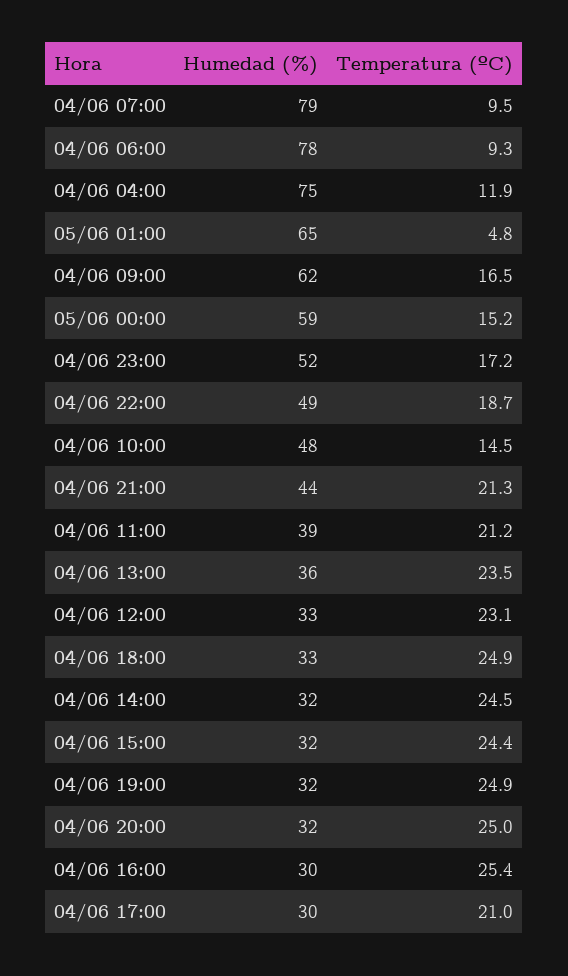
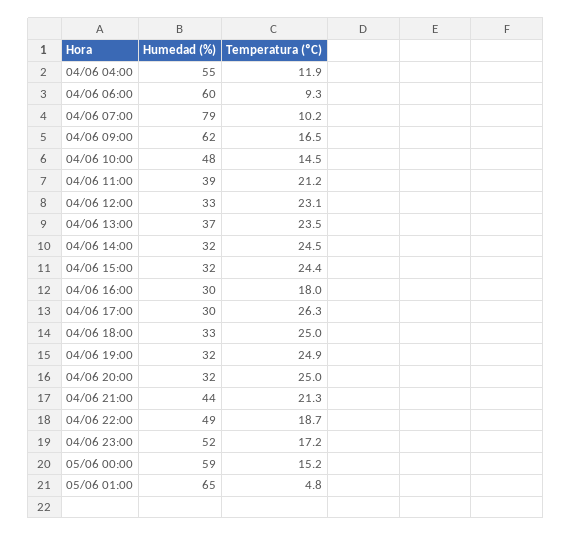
Temperatura (ºC), 04/06 07:00: 9.5 -> 10.2
Humedad (%), 04/06 06:00: 78 -> 60
Humedad (%), 04/06 04:00: 75 -> 55
Humedad (%), 04/06 13:00: 36 -> 37
Temperatura (ºC), 04/06 18:00: 24.9 -> 25
Temperatura (ºC), 04/06 16:00: 25.4 -> 18
Temperatura (ºC), 04/06 17:00: 21 -> 26.3

